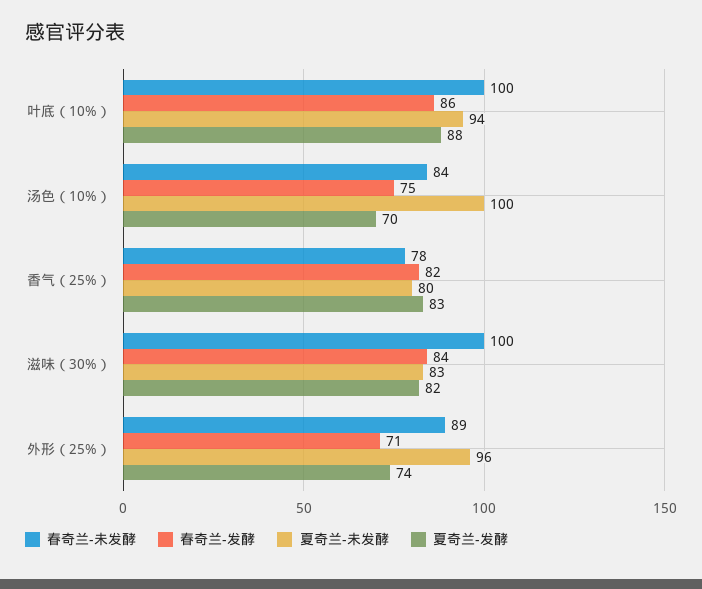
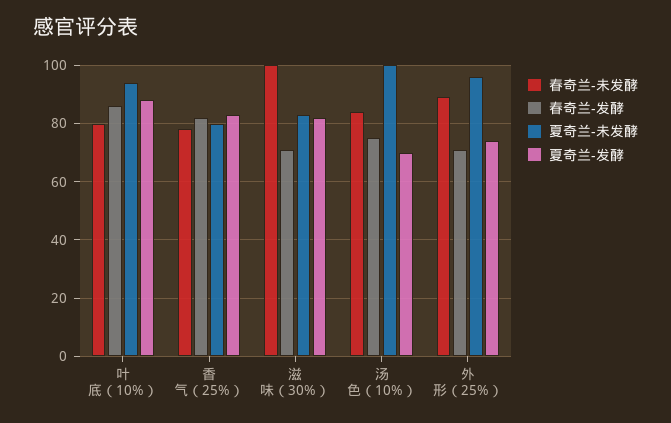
春奇兰-未发酵, 叶底（10%）: 100 -> 80
春奇兰-发酵, 滋味（30%）: 84 -> 70

